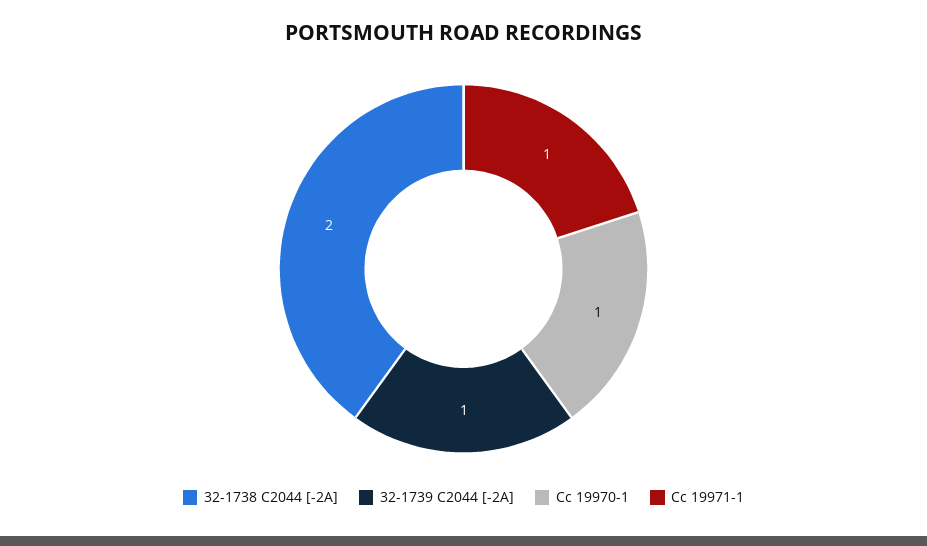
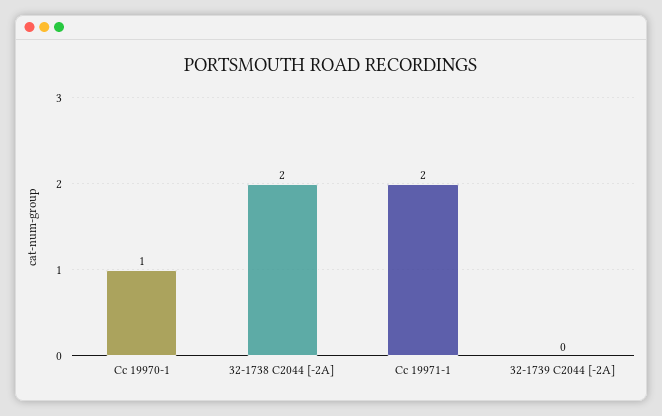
32-1739 C2044 [-2A]: 1 -> 0
Cc 19971-1: 1 -> 2

